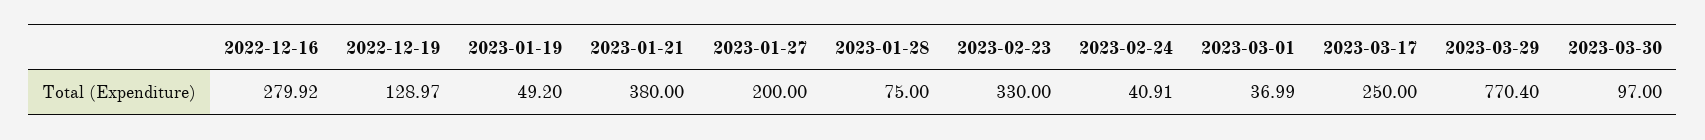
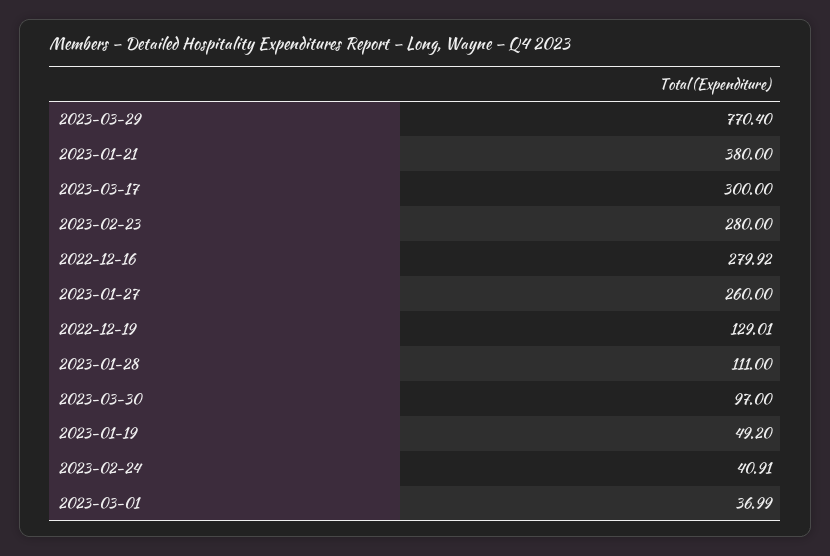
2022-12-19: 128.97 -> 129.01
2023-01-27: 200 -> 260
2023-01-28: 75 -> 111
2023-02-23: 330 -> 280
2023-03-17: 250 -> 300

